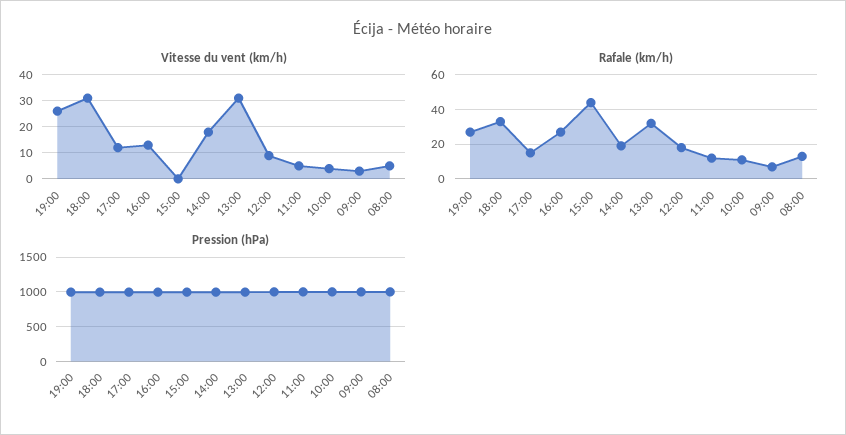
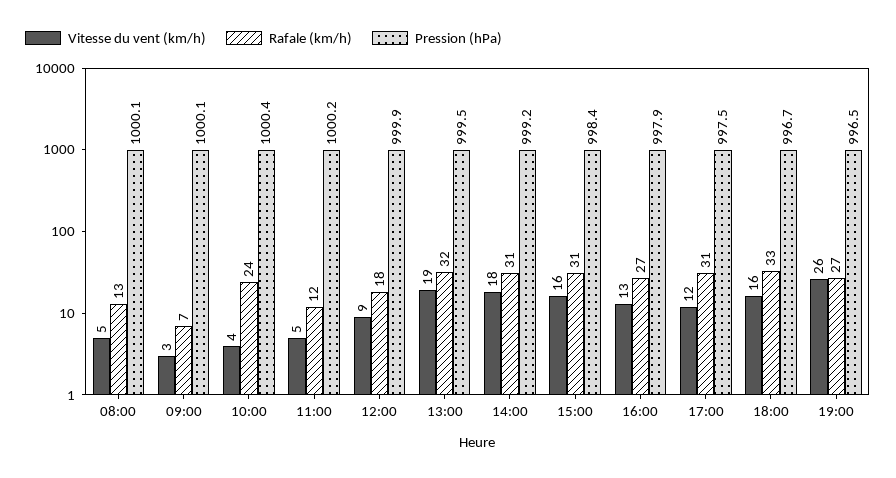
Vitesse du vent (km/h), 18:00: 30 -> 16
Vitesse du vent (km/h), 15:00: 0 -> 16
Vitesse du vent (km/h), 13:00: 30 -> 19
Rafale (km/h), 17:00: 15 -> 31
Rafale (km/h), 15:00: 45 -> 31
Rafale (km/h), 14:00: 20 -> 31
Rafale (km/h), 10:00: 10 -> 24

